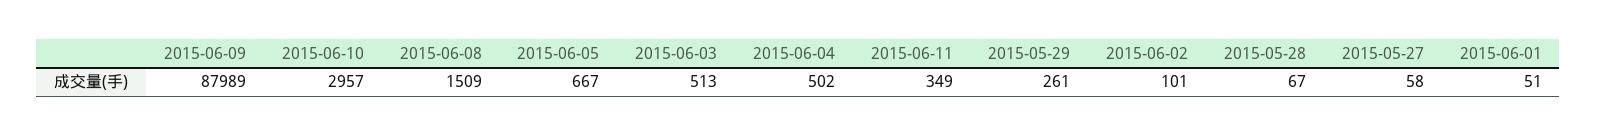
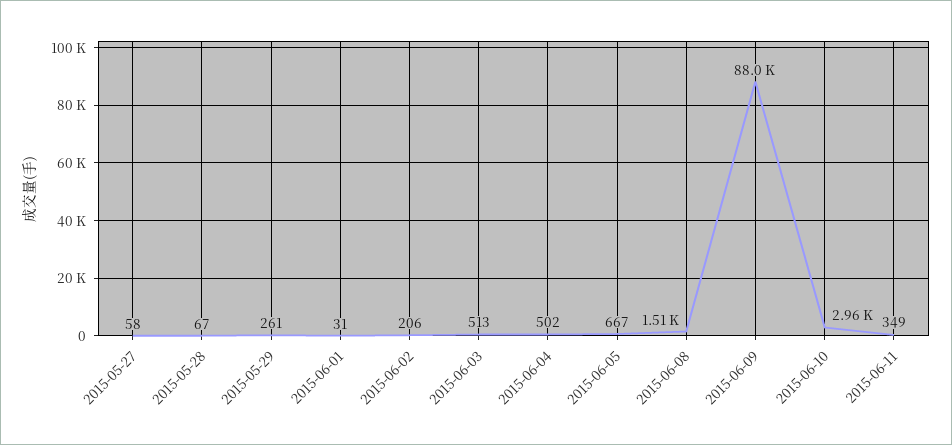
2015-06-02: 101 -> 206
2015-06-01: 51 -> 31

